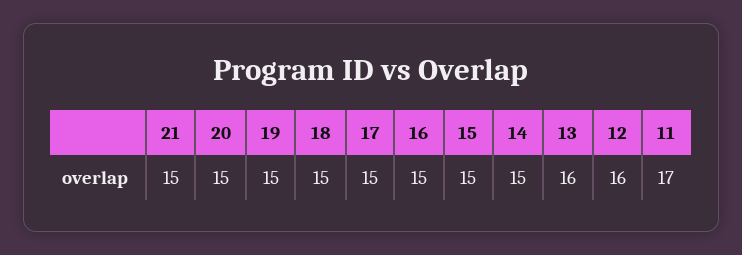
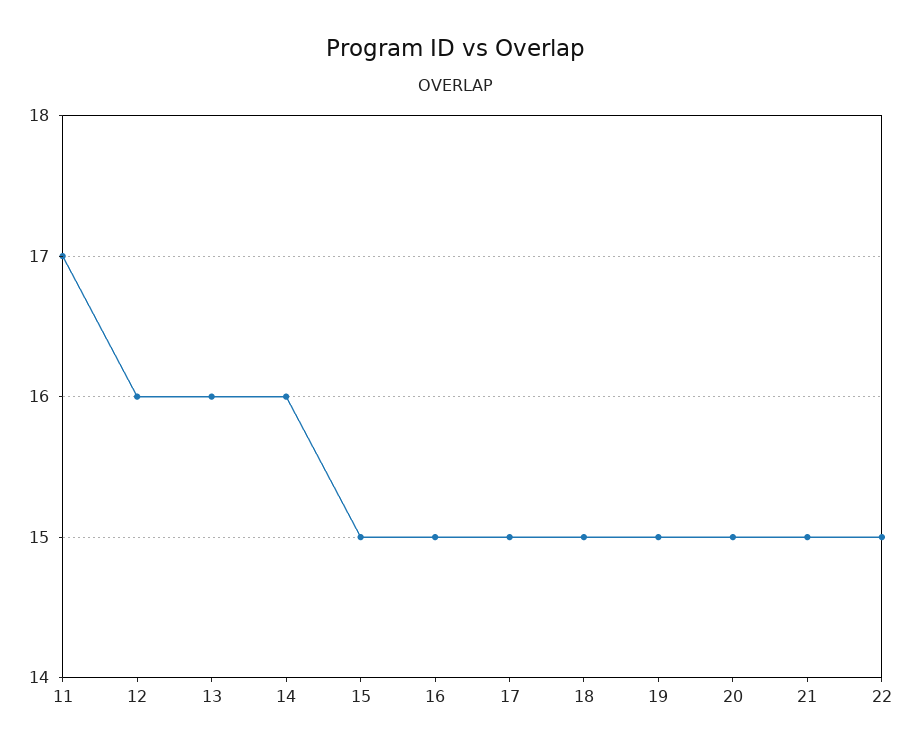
14: 15 -> 16
22: none -> 15

